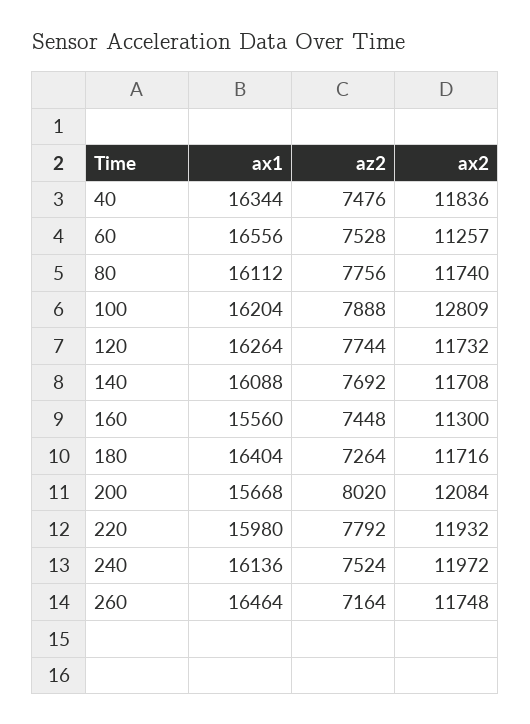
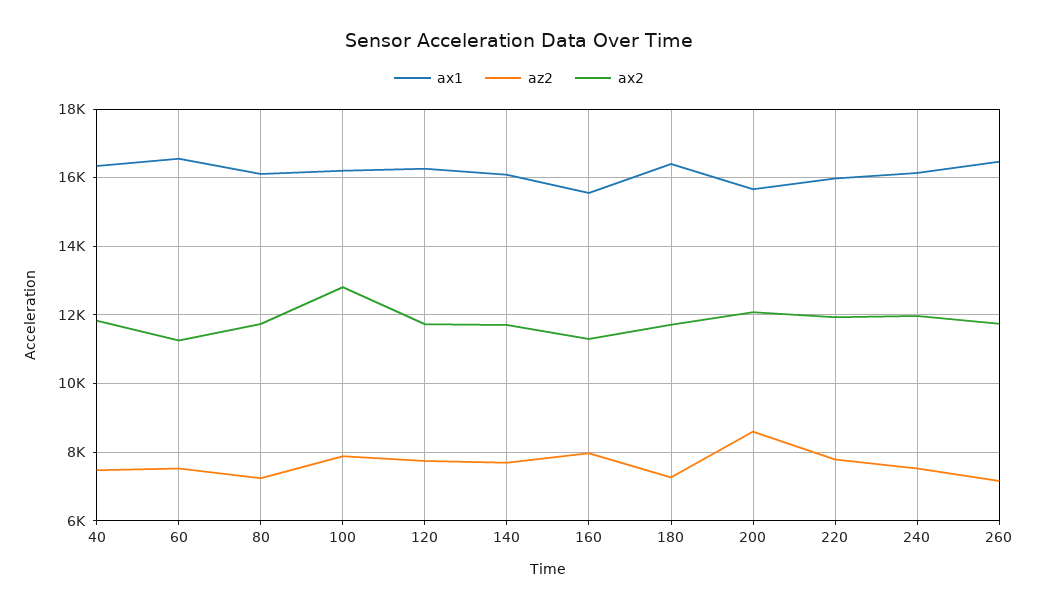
az2, 80: 7756 -> 7200
az2, 160: 7448 -> 8000
az2, 200: 8020 -> 8600

